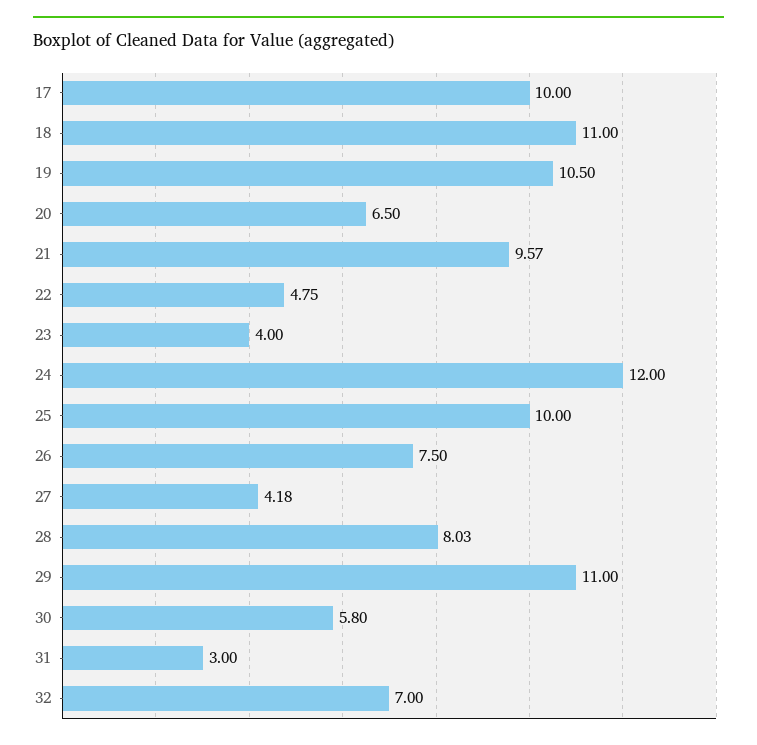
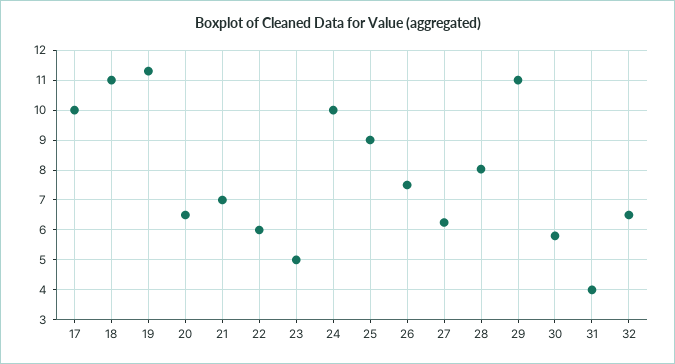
19: 10.5 -> 11.25
21: 9.57 -> 7
22: 4.75 -> 6
23: 4 -> 5
24: 12 -> 10
25: 10 -> 9
27: 4.18 -> 6.25
31: 3 -> 4
32: 7 -> 6.5

